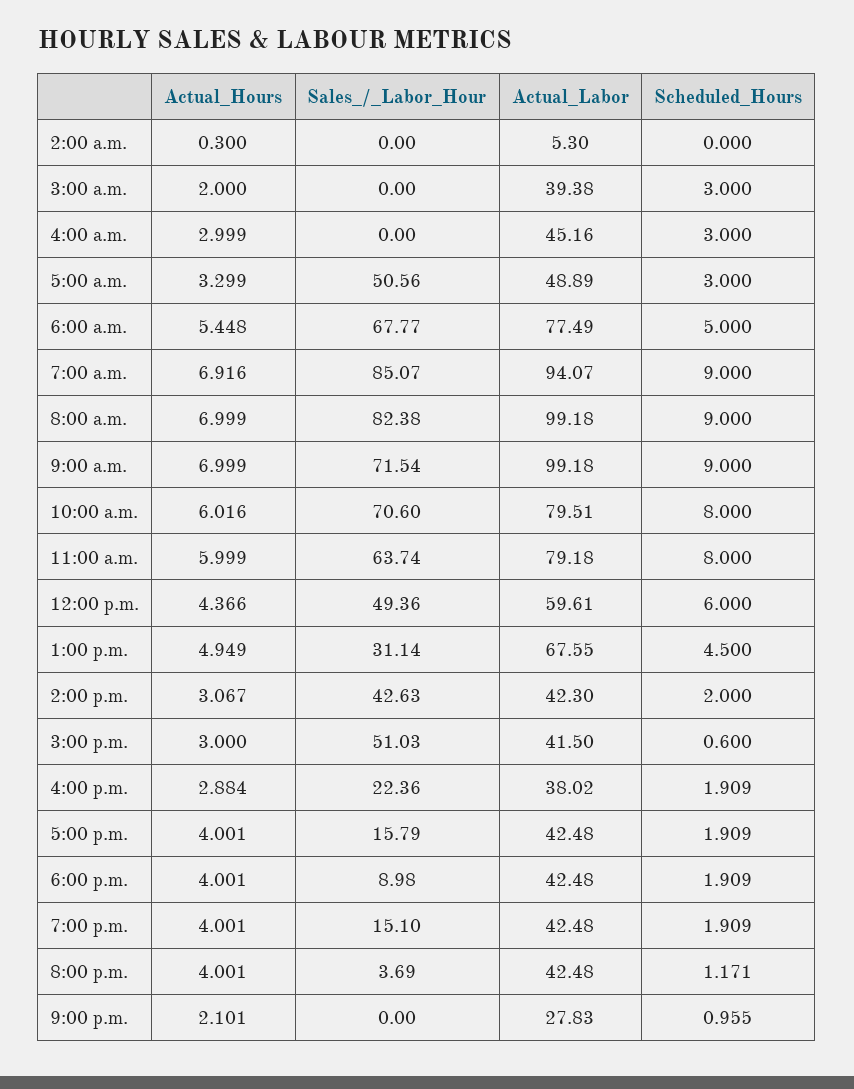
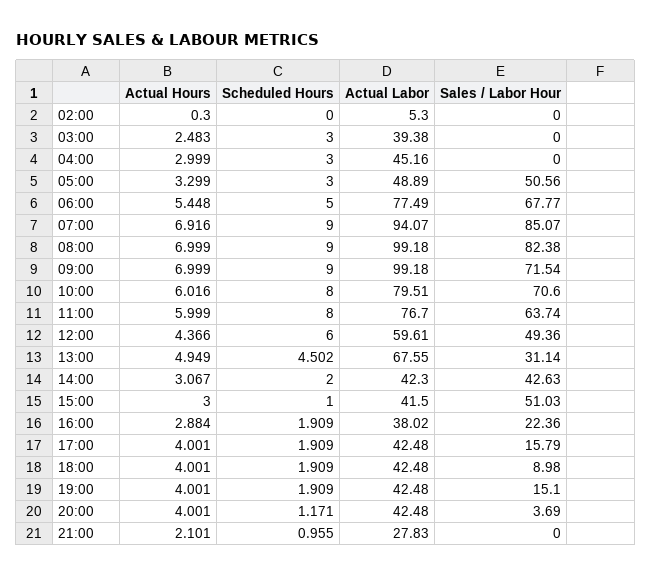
Actual_Hours, 3:00 a.m.: 2 -> 2.483
Actual_Labor, 11:00 a.m.: 79.18 -> 76.7
Scheduled_Hours, 1:00 p.m.: 4.5 -> 4.502
Scheduled_Hours, 3:00 p.m.: 0.6 -> 1

